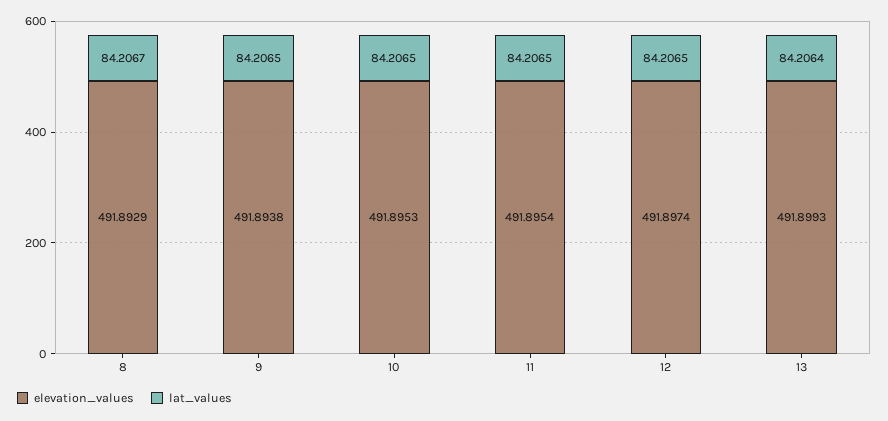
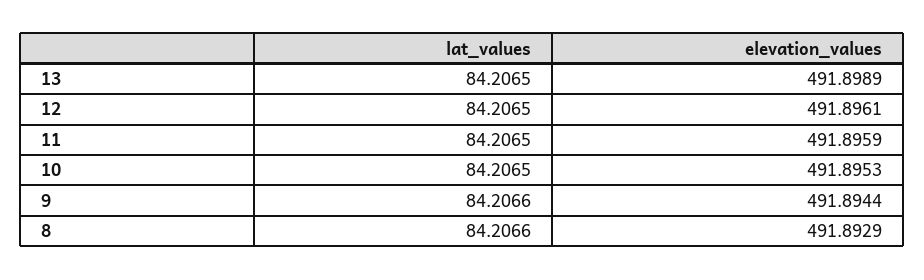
lat_values, 8: 84.2067 -> 84.2066
elevation_values, 9: 491.8938 -> 491.8944
lat_values, 9: 84.2065 -> 84.2066
elevation_values, 11: 491.8954 -> 491.8959
elevation_values, 12: 491.8974 -> 491.8961
elevation_values, 13: 491.8993 -> 491.8989
lat_values, 13: 84.2064 -> 84.2065

